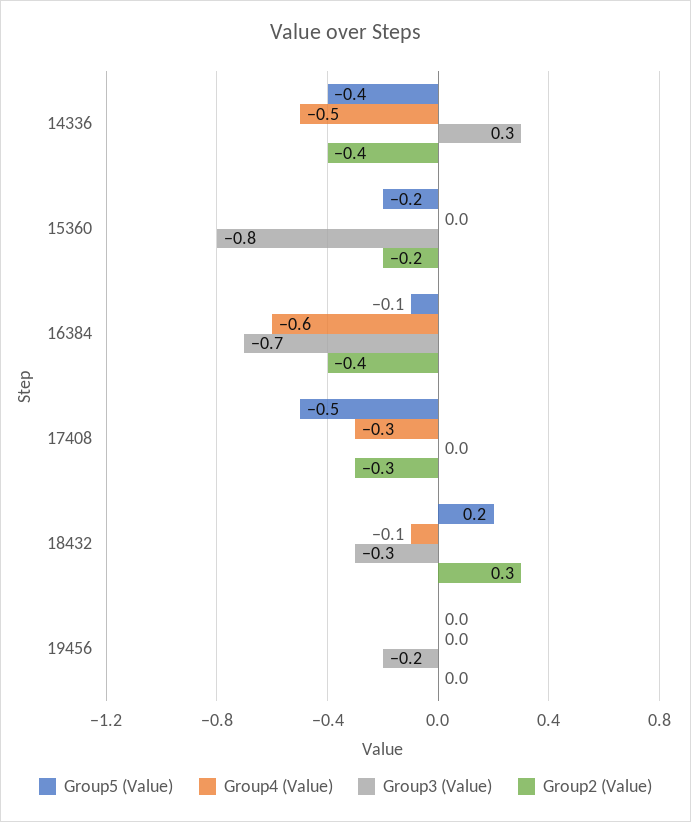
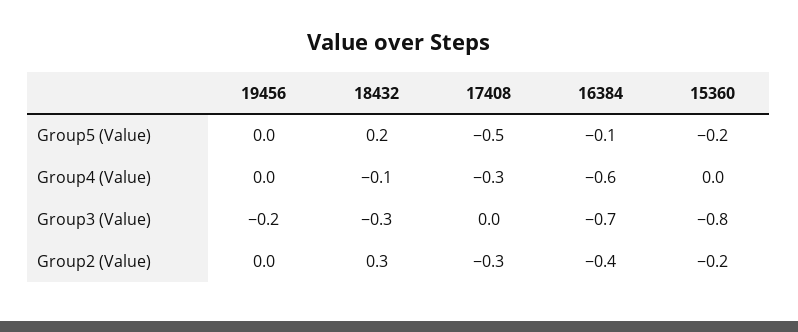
Group5 (Value), 14336: -0.4 -> none
Group4 (Value), 14336: -0.5 -> none
Group3 (Value), 14336: 0.3 -> none
Group2 (Value), 14336: -0.4 -> none

